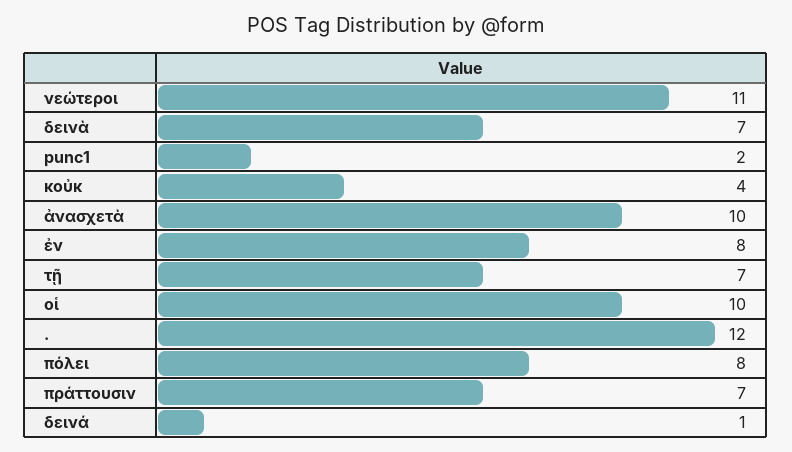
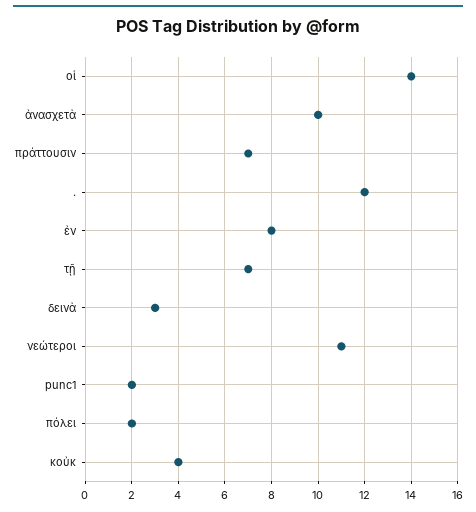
δεινὰ: 7 -> 3
οἱ: 10 -> 14
πόλει: 8 -> 2
δεινά: 1 -> none

